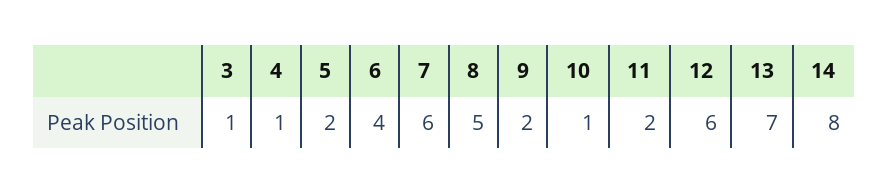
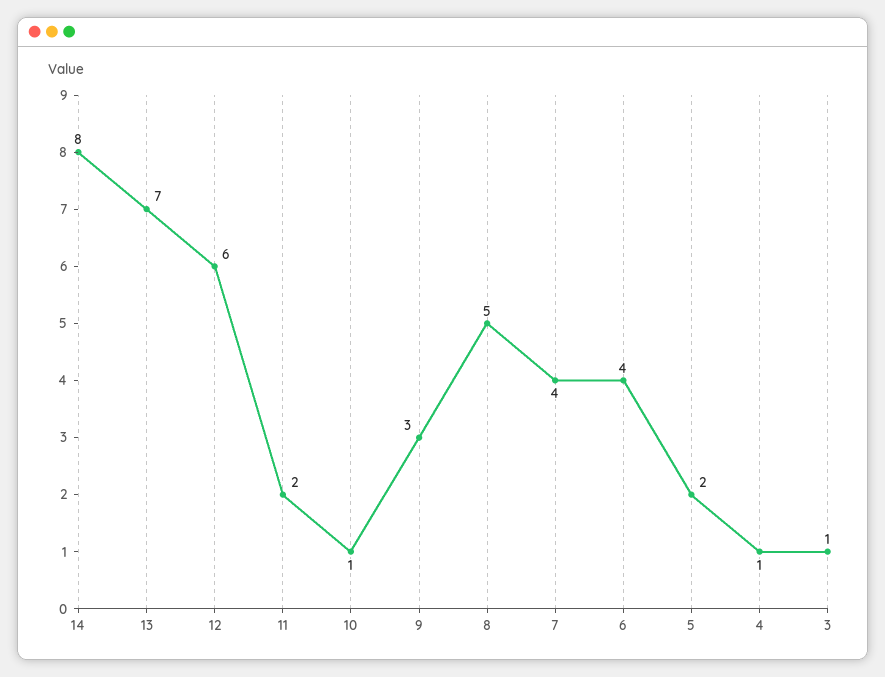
7: 6 -> 4
9: 2 -> 3

